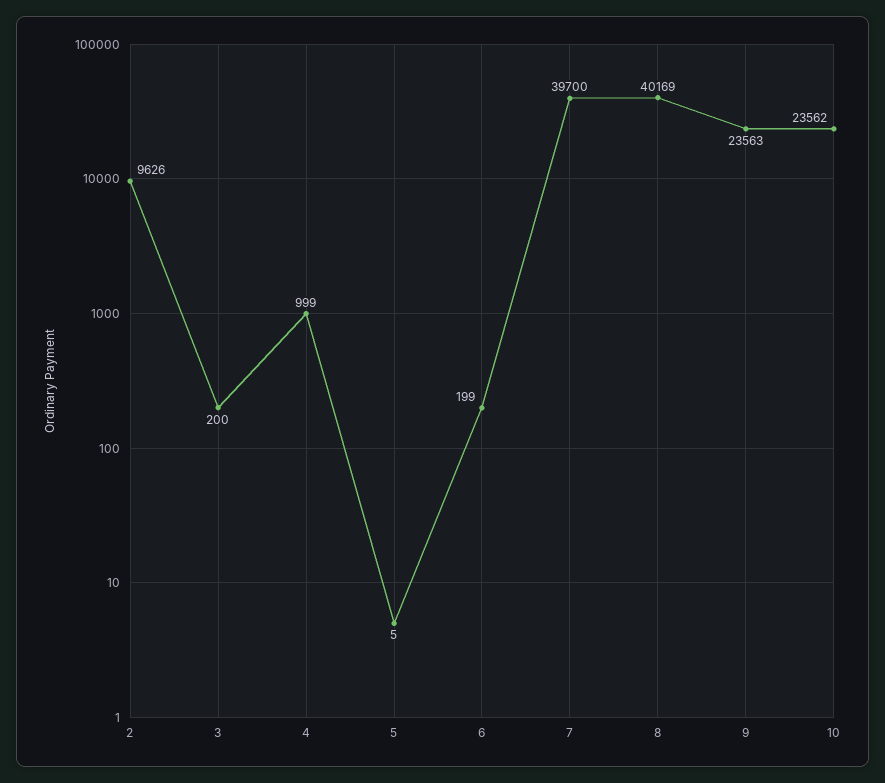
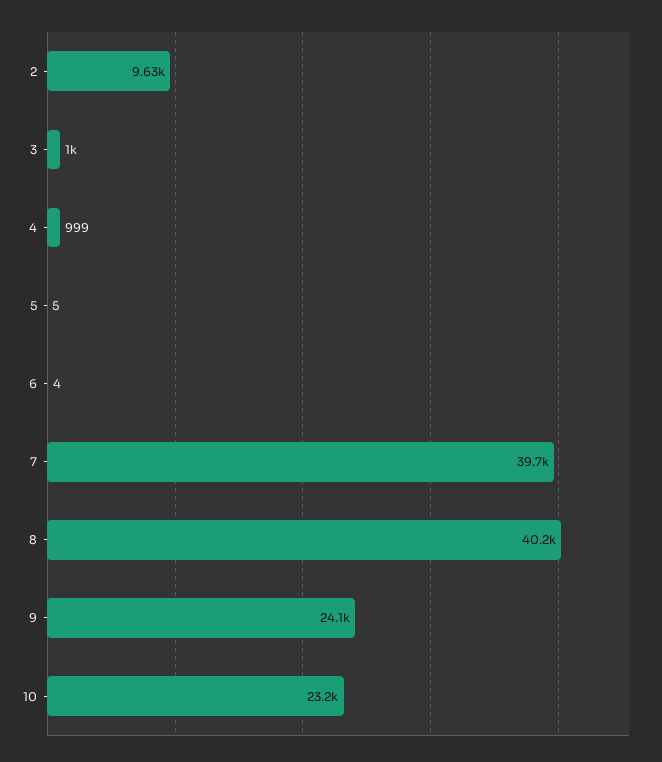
3: 200 -> 1000
6: 199 -> 4
9: 23563 -> 24100
10: 23562 -> 23200

